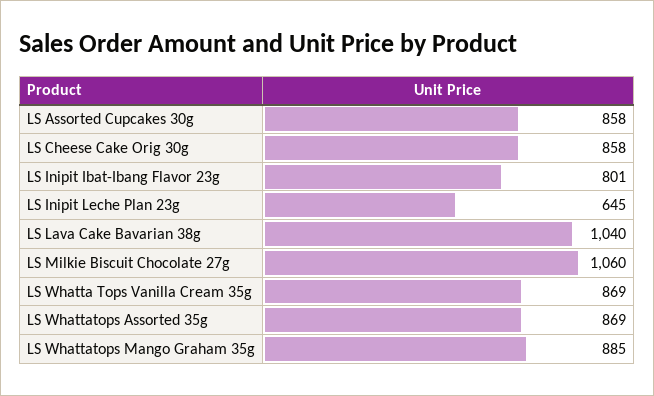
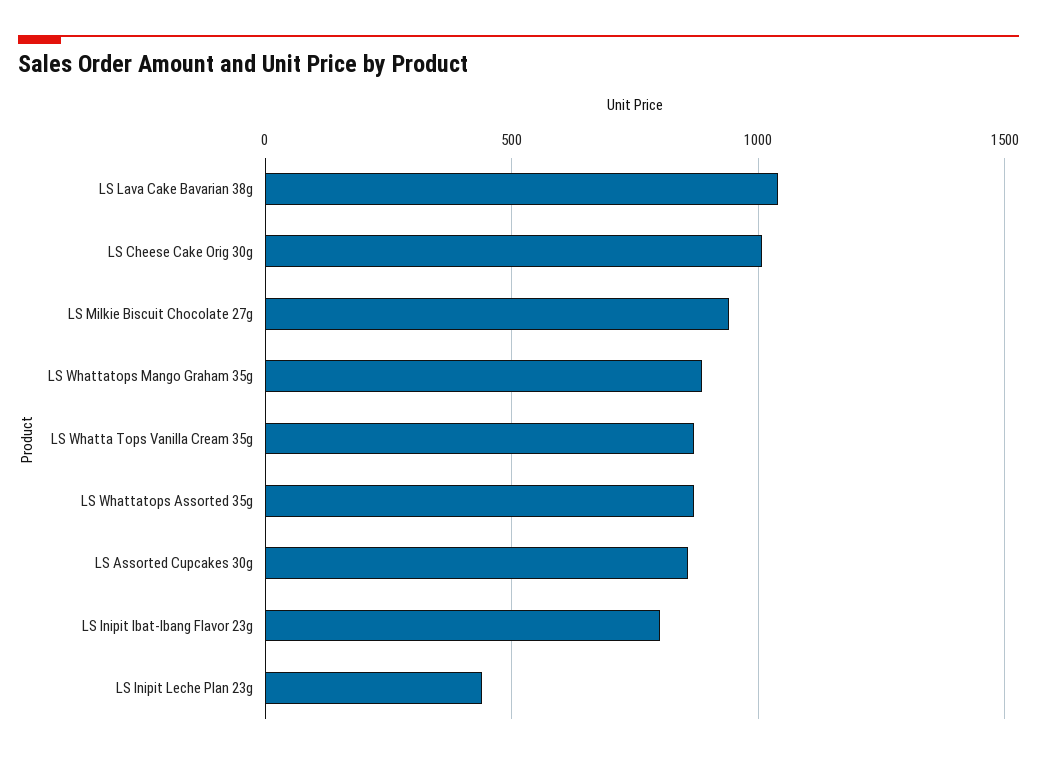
LS Cheese Cake Orig 30g: 858 -> 1000
LS Inipit Leche Plan 23g: 645 -> 450
LS Milkie Biscuit Chocolate 27g: 1060 -> 950

